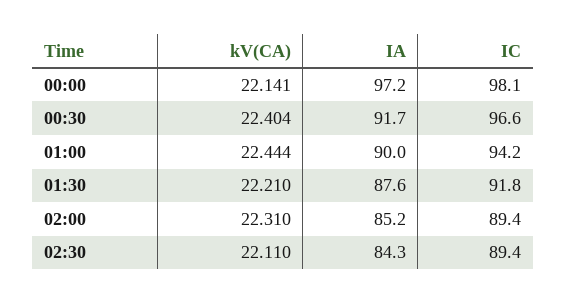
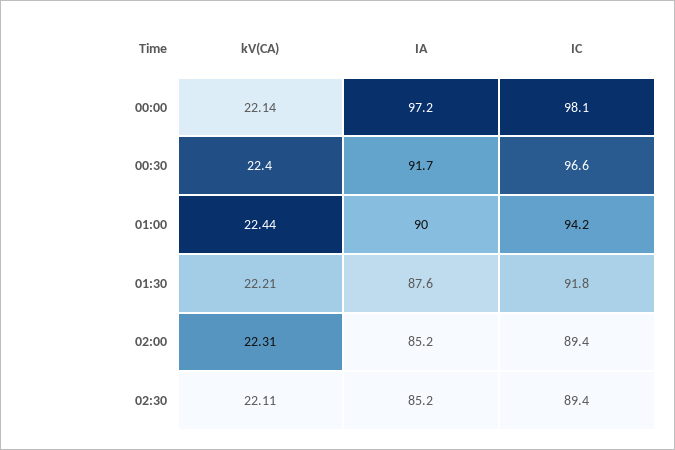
IA, 02:30: 84.3 -> 85.2

